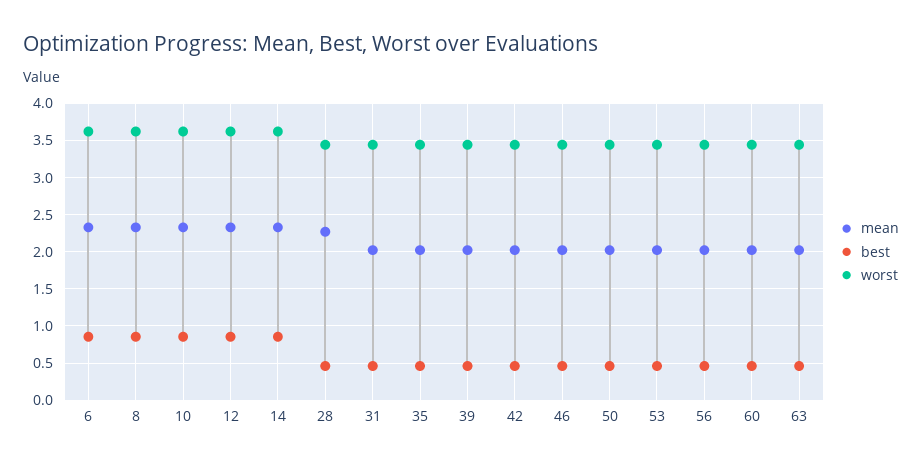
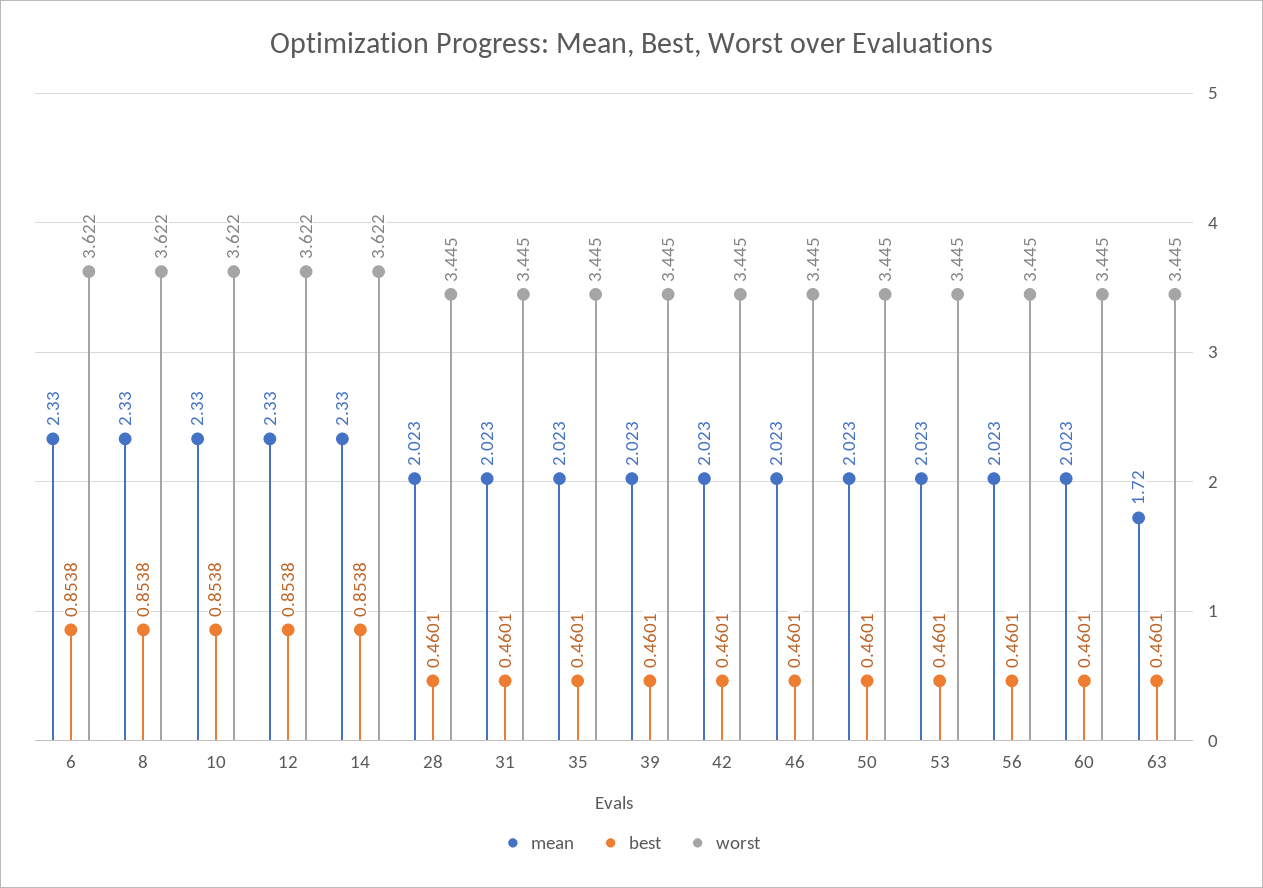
mean, 28: 2.3 -> 2.023
mean, 63: 2 -> 1.72

